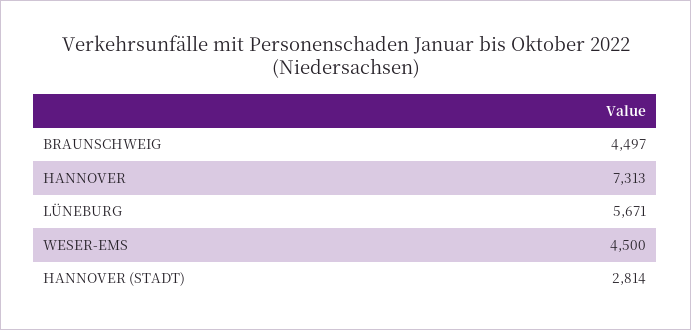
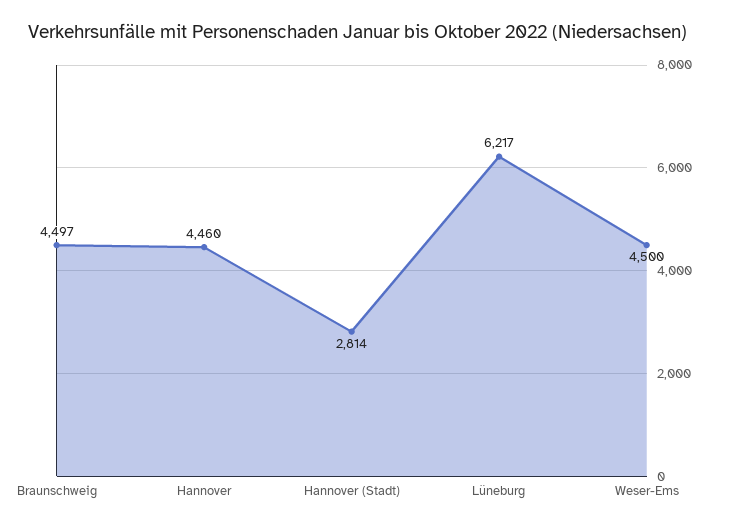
HANNOVER: 7313 -> 4460
LÜNEBURG: 5671 -> 6217

